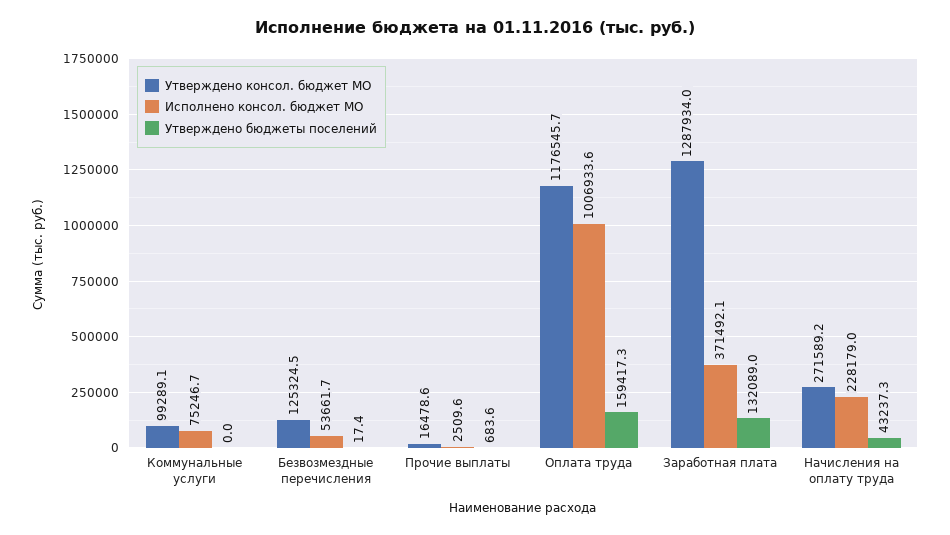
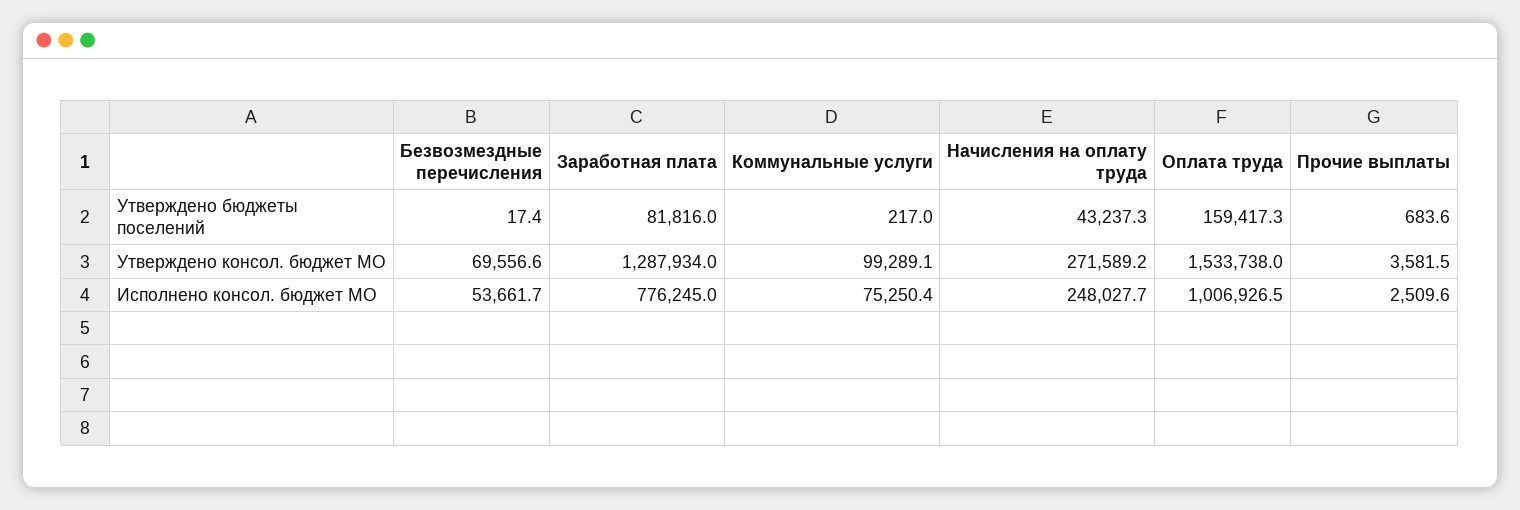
Исполнено консол. бюджет МО, Коммунальные услуги: 75246.7 -> 75250.4
Утверждено бюджеты поселений, Коммунальные услуги: 0 -> 217
Утверждено консол. бюджет МО, Безвозмездные перечисления: 125324.5 -> 69556.6
Утверждено консол. бюджет МО, Прочие выплаты: 16478.6 -> 3581.5
Утверждено консол. бюджет МО, Оплата труда: 1176545.7 -> 1533738
Исполнено консол. бюджет МО, Оплата труда: 1006933.6 -> 1006926.5
Исполнено консол. бюджет МО, Заработная плата: 371492.1 -> 776245
Утверждено бюджеты поселений, Заработная плата: 132089 -> 81816
Исполнено консол. бюджет МО, Начисления на оплату труда: 228179 -> 248027.7

